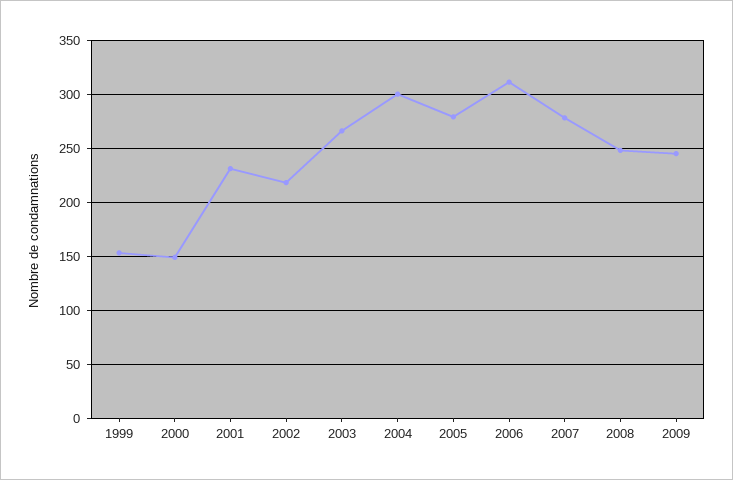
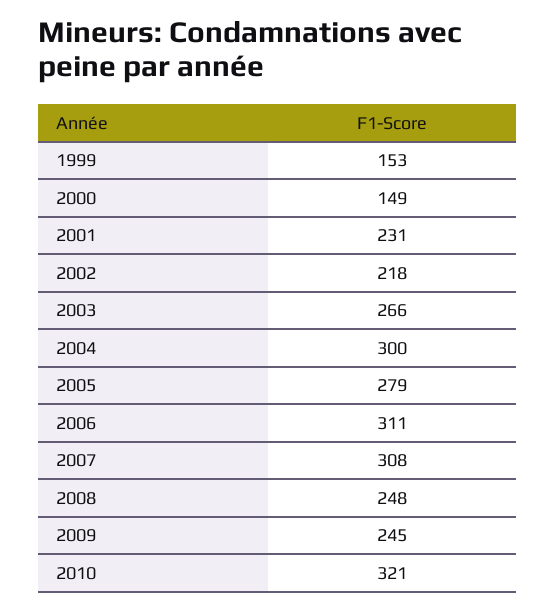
2007: 280 -> 308
2010: none -> 321

